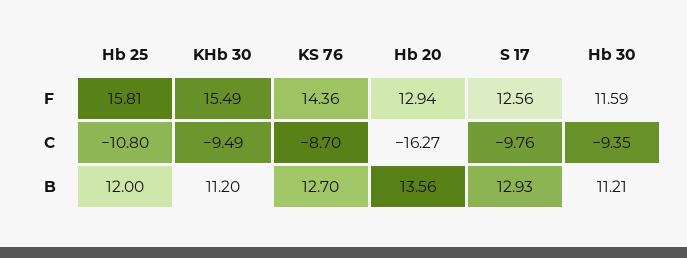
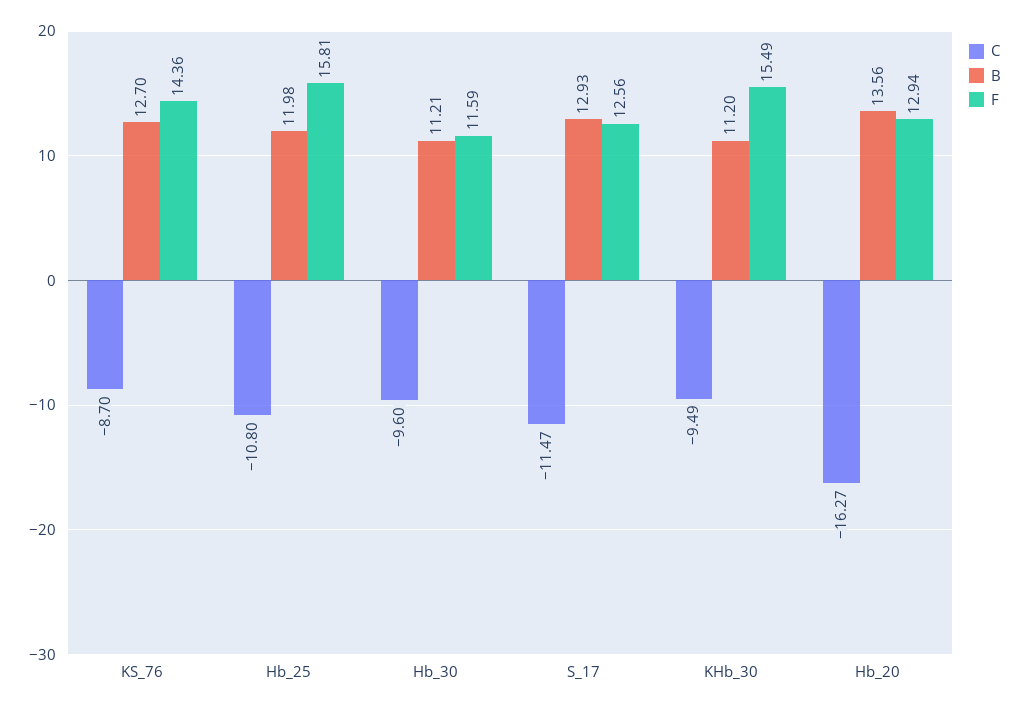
C, S 17: -9.76 -> -11.47
C, Hb 30: -9.35 -> -9.6
B, Hb 25: 12 -> 11.98

